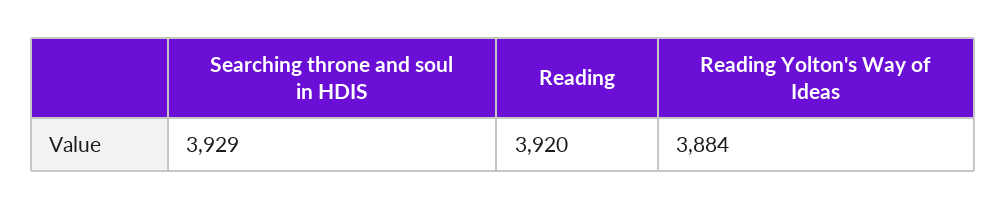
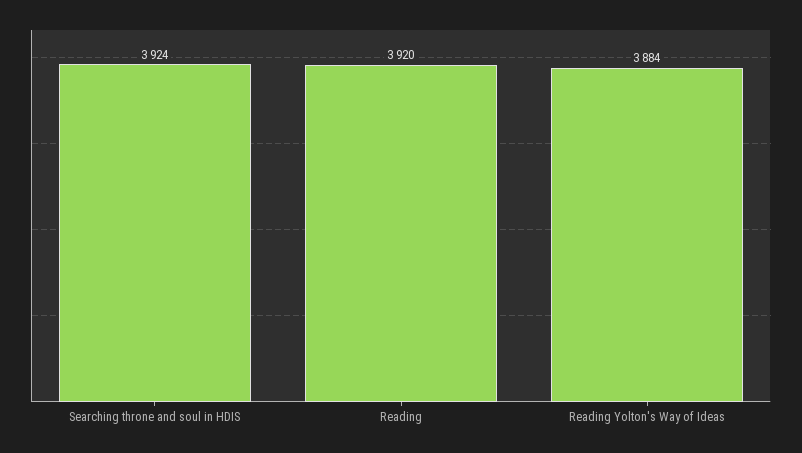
Searching throne and soul in HDIS: 3929 -> 3924

